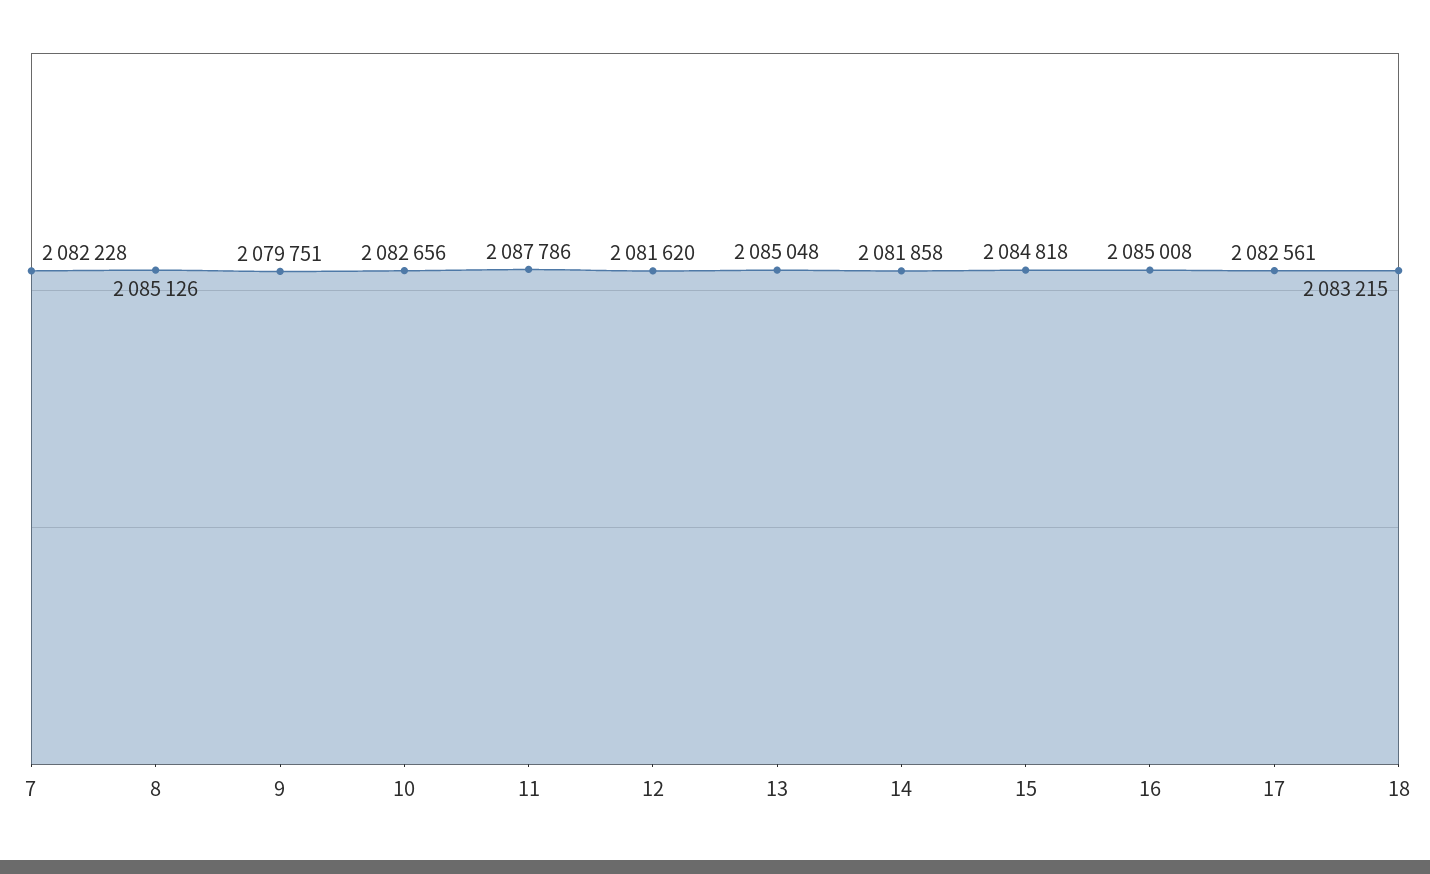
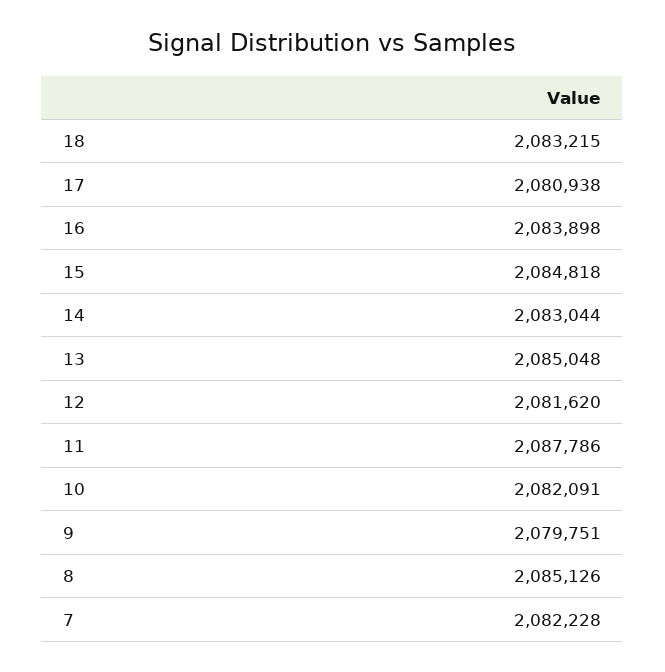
10: 2082656 -> 2082091
14: 2081858 -> 2083044
16: 2085008 -> 2083898
17: 2082561 -> 2080938

